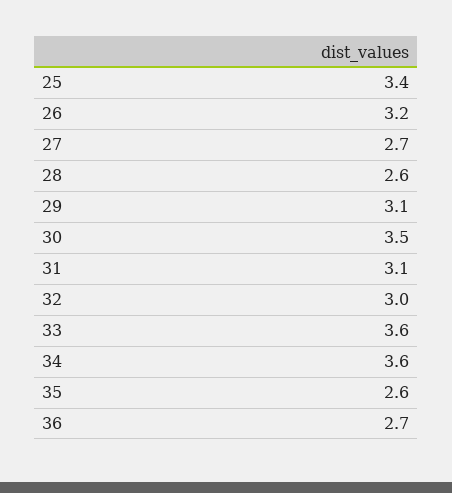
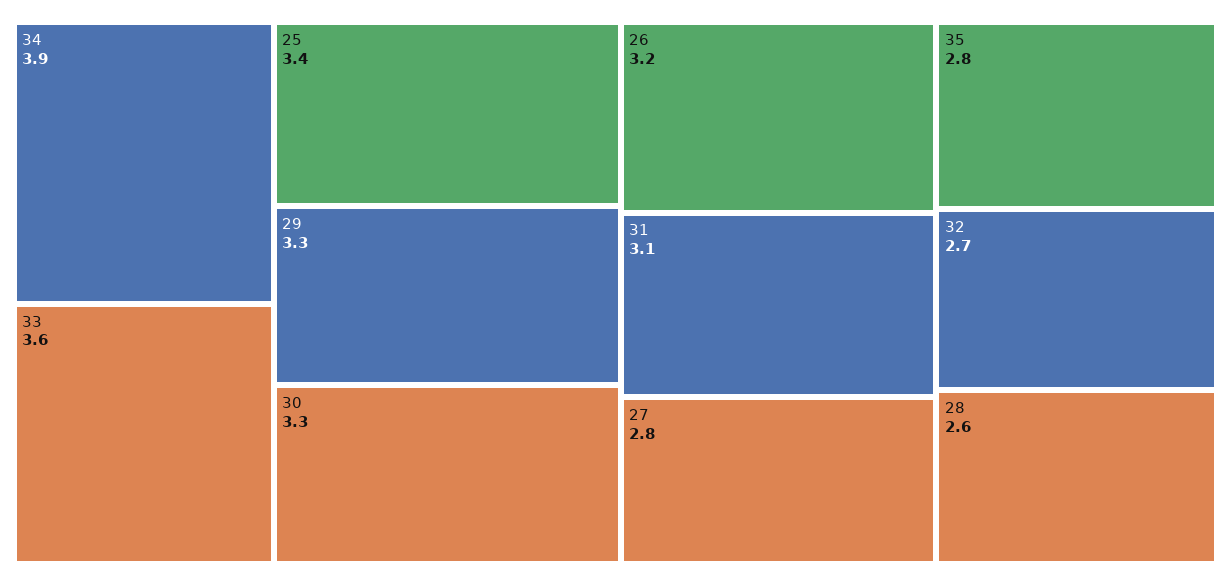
27: 2.7 -> 2.8
29: 3.1 -> 3.3
30: 3.5 -> 3.3
32: 3 -> 2.7
34: 3.6 -> 3.9
35: 2.6 -> 2.8
36: 2.7 -> none

